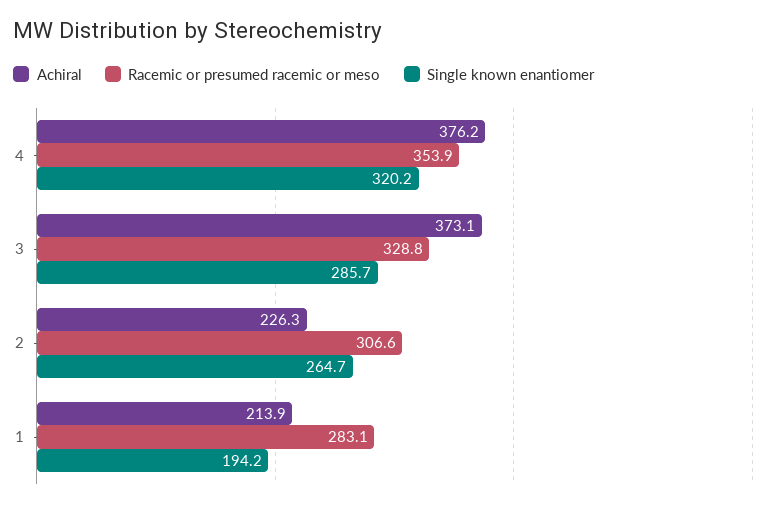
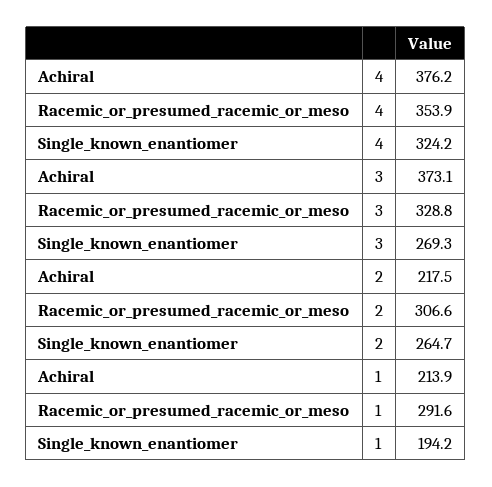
Single known enantiomer, 4: 320.2 -> 324.2
Single known enantiomer, 3: 285.7 -> 269.3
Achiral, 2: 226.3 -> 217.5
Racemic or presumed racemic or meso, 1: 283.1 -> 291.6

